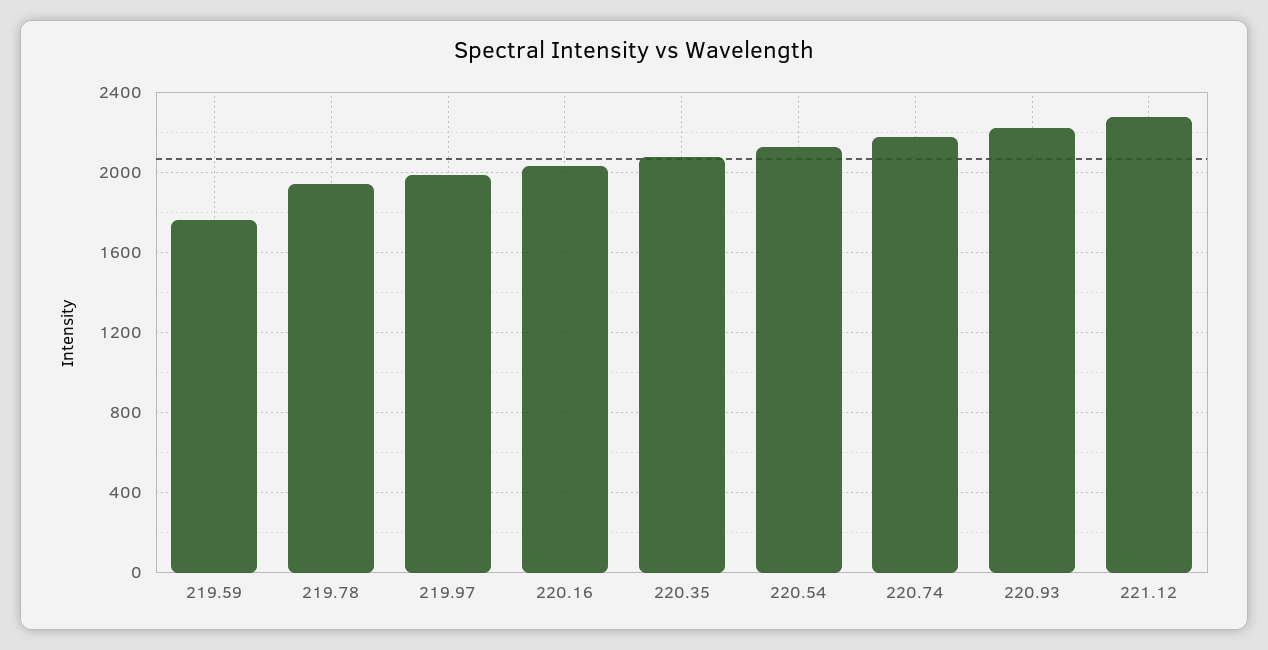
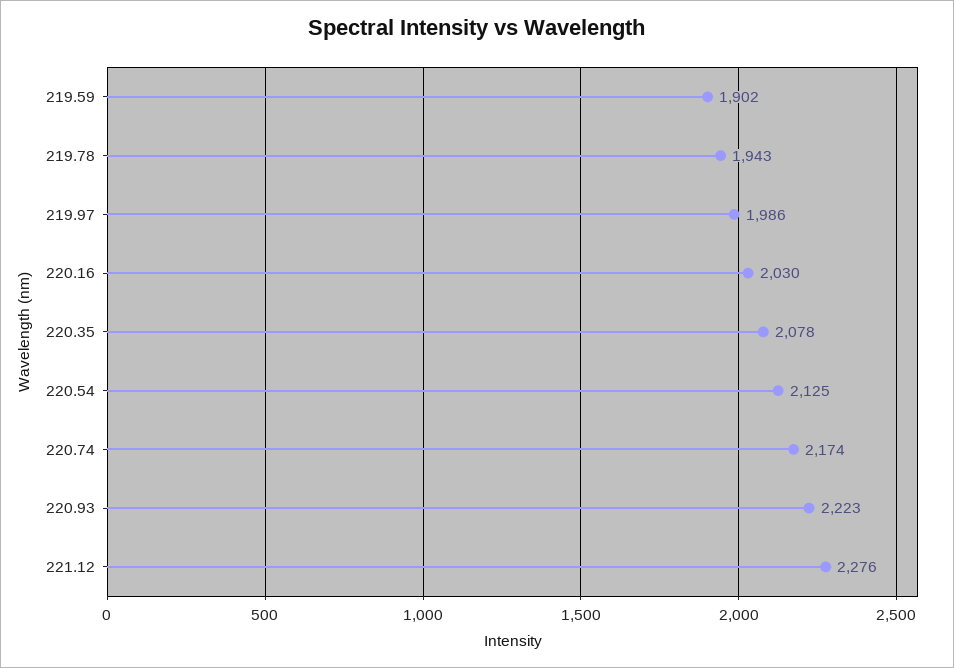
219.59: 1750 -> 1902

